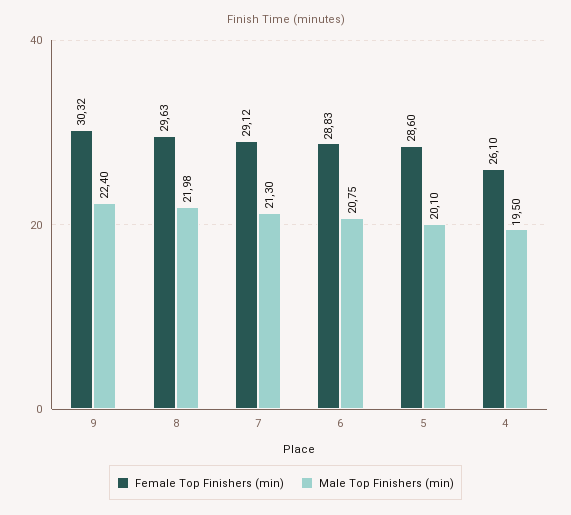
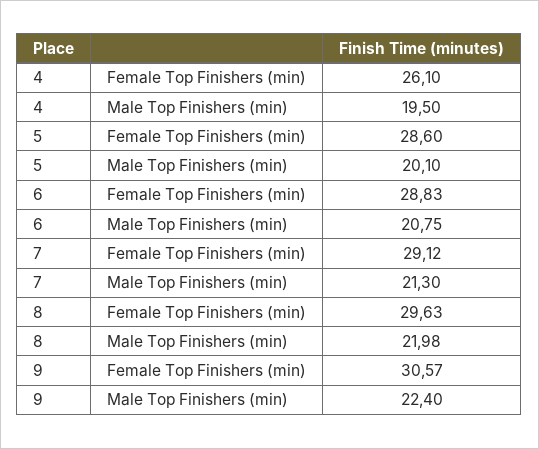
Female Top Finishers (min), 9: 30.32 -> 30.57

